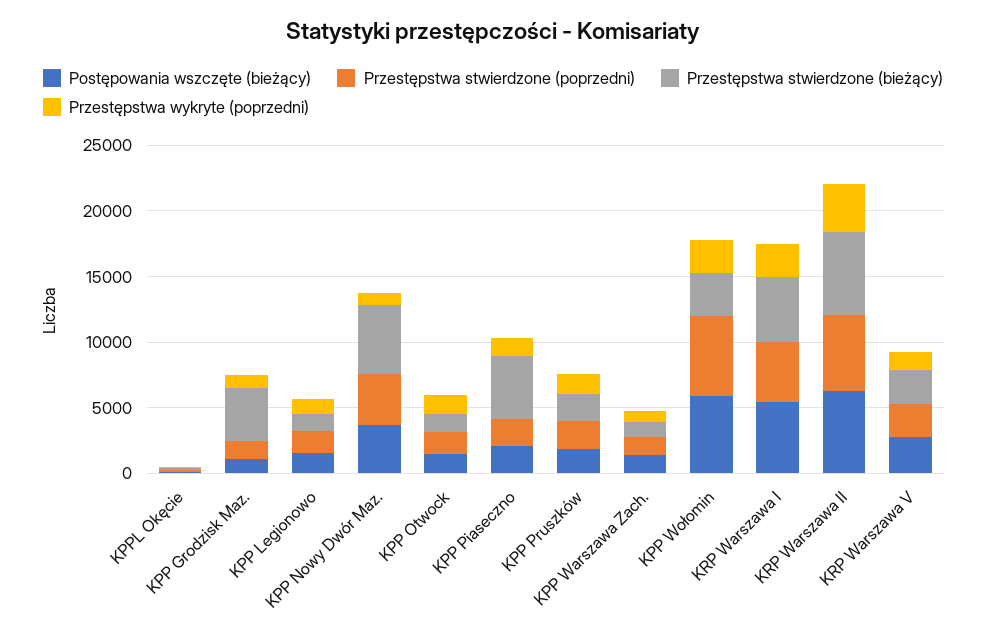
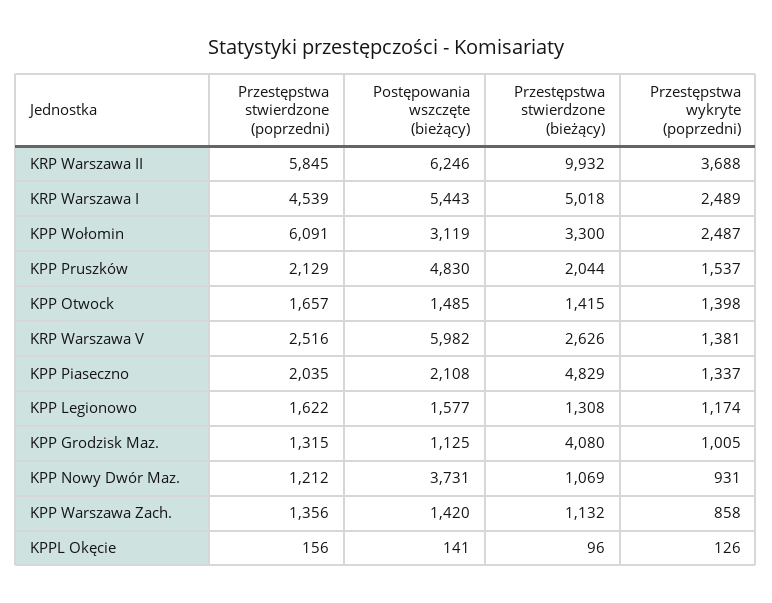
Przestępstwa stwierdzone (poprzedni), KPP Nowy Dwór Maz.: 4000 -> 1212
Przestępstwa stwierdzone (bieżący), KPP Nowy Dwór Maz.: 5000 -> 1069
Postępowania wszczęte (bieżący), KPP Pruszków: 2000 -> 4830
Postępowania wszczęte (bieżący), KPP Wołomin: 6000 -> 3119
Przestępstwa stwierdzone (bieżący), KRP Warszawa II: 6000 -> 9932
Postępowania wszczęte (bieżący), KRP Warszawa V: 3000 -> 5982

